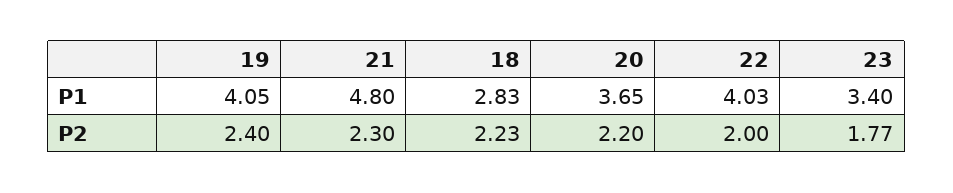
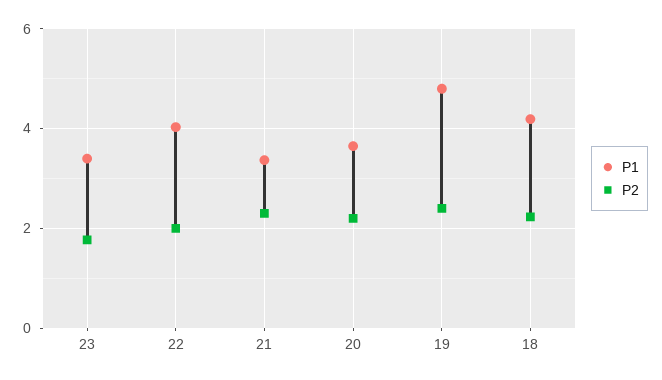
P1, 19: 4.05 -> 4.8
P1, 21: 4.8 -> 3.4
P1, 18: 2.83 -> 4.2

